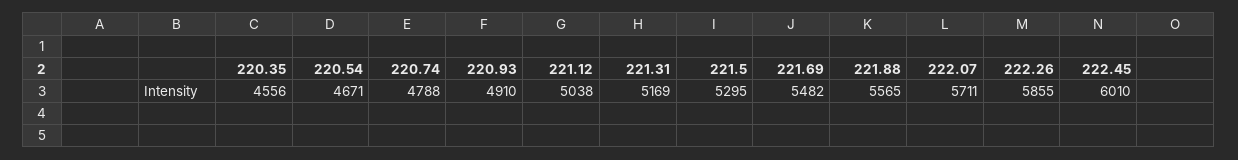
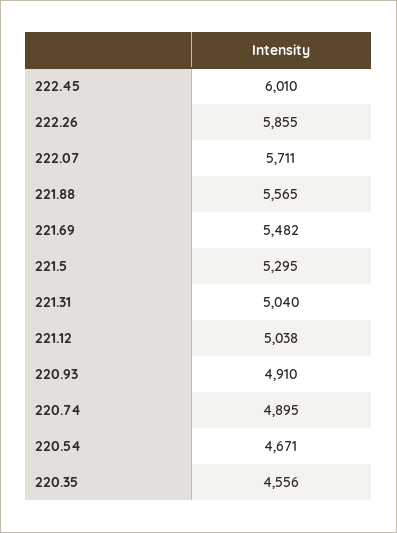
220.74: 4788 -> 4895
221.31: 5169 -> 5040

